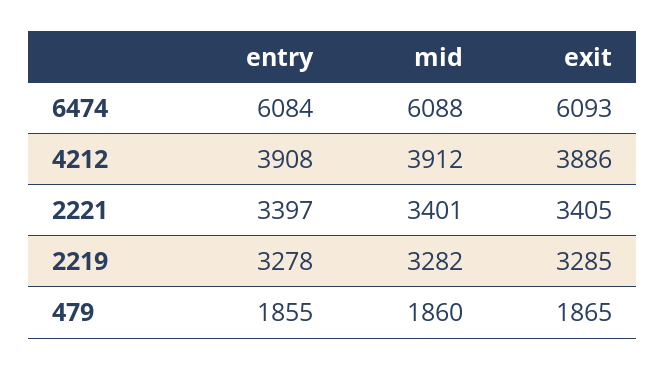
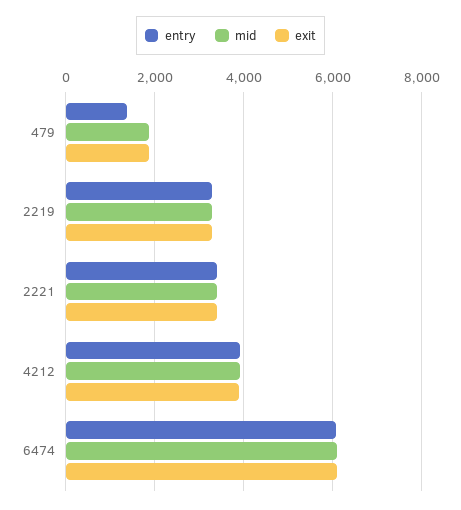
entry, 479: 1855 -> 1400

